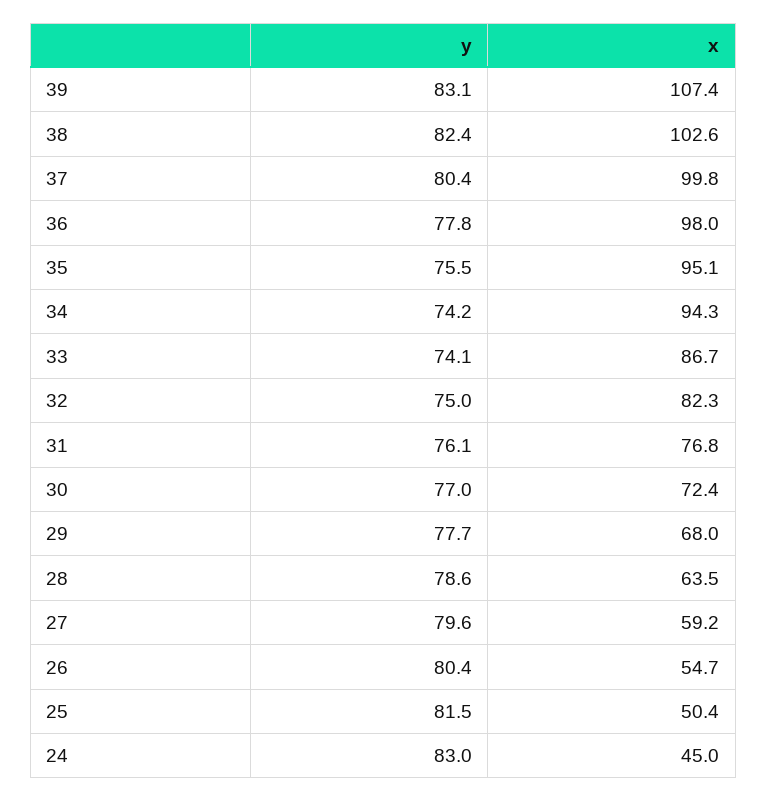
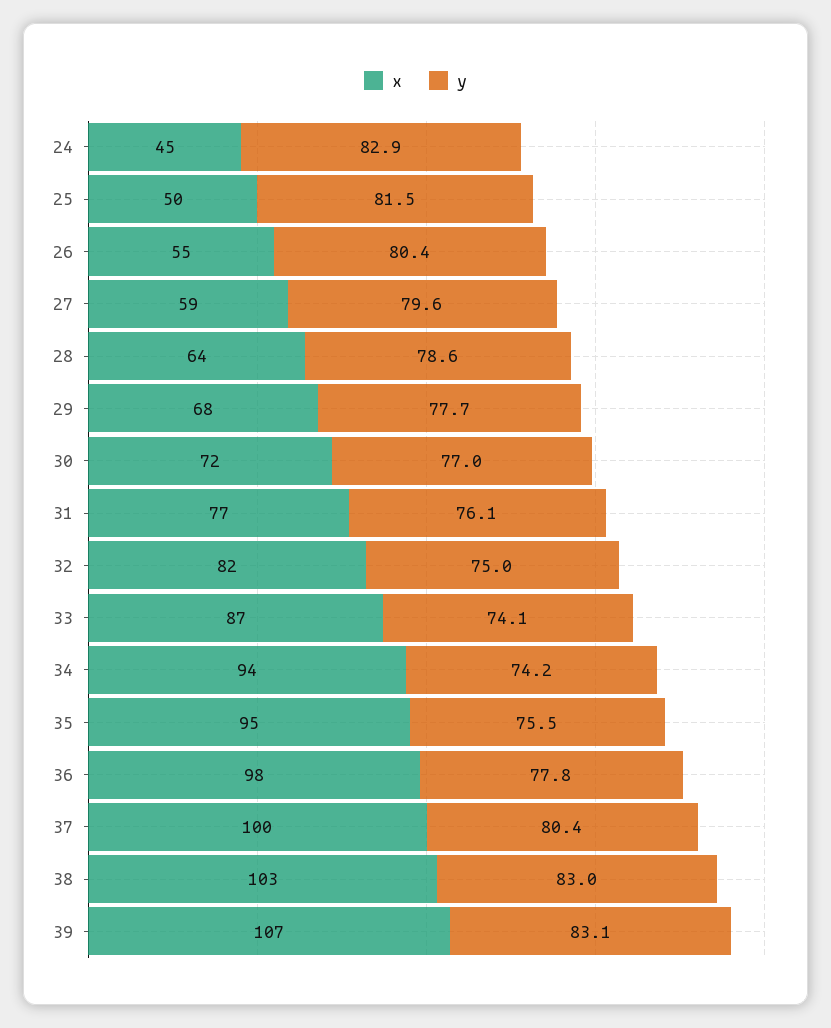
y, 38: 82.4 -> 83
y, 24: 83 -> 82.9

